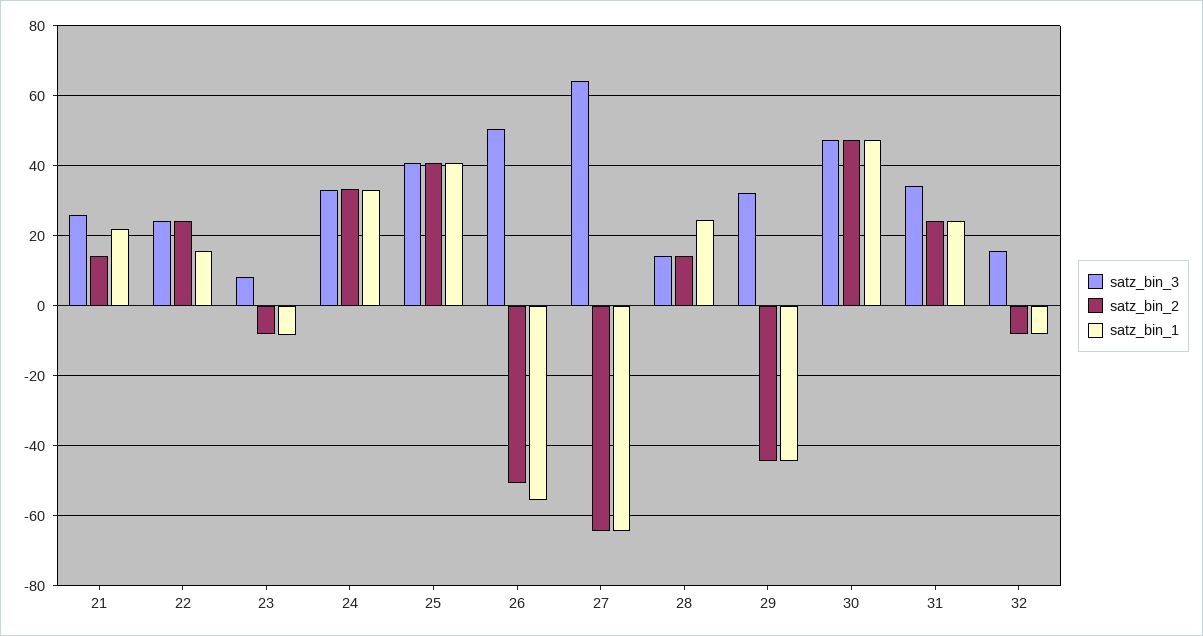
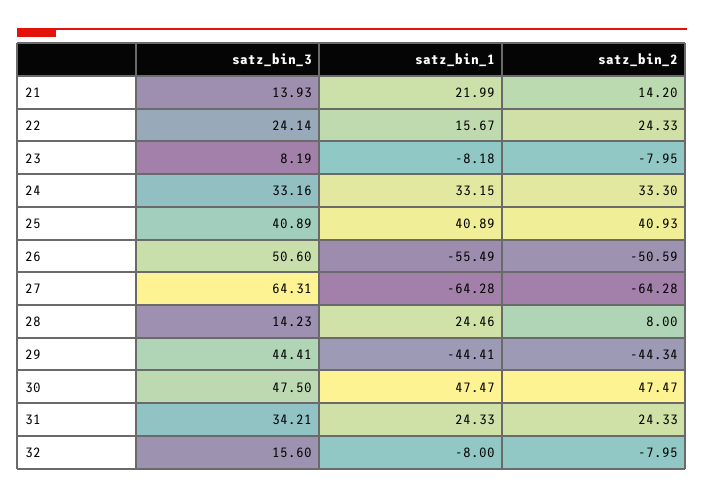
satz_bin_3, 21: 26 -> 13.93
satz_bin_2, 28: 14 -> 8
satz_bin_3, 29: 32 -> 44.41

